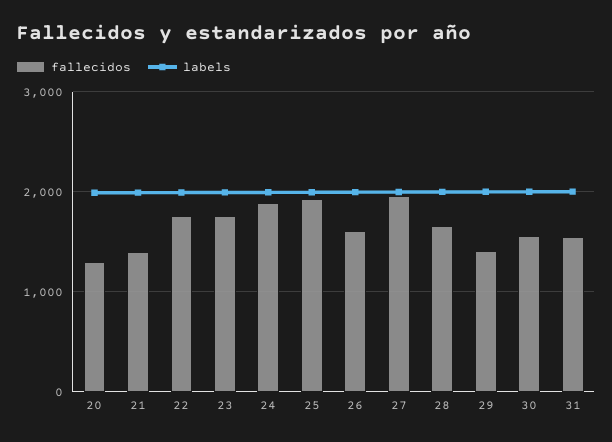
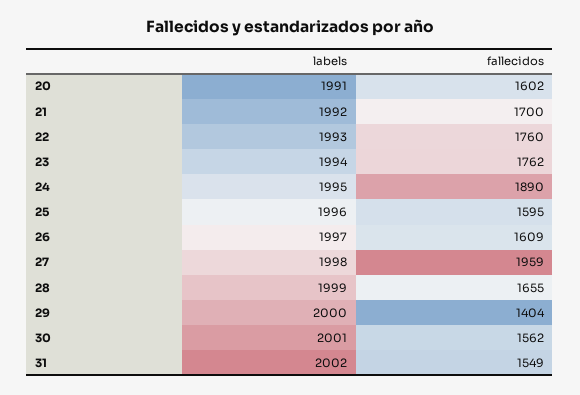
fallecidos, 20: 1300 -> 1602
fallecidos, 21: 1400 -> 1700
fallecidos, 25: 1900 -> 1595

